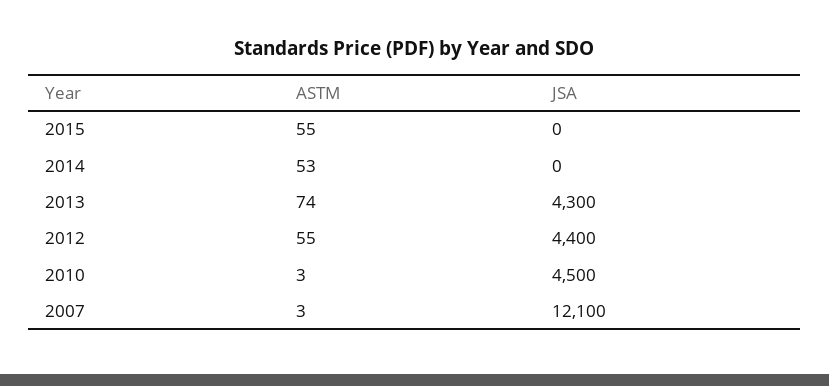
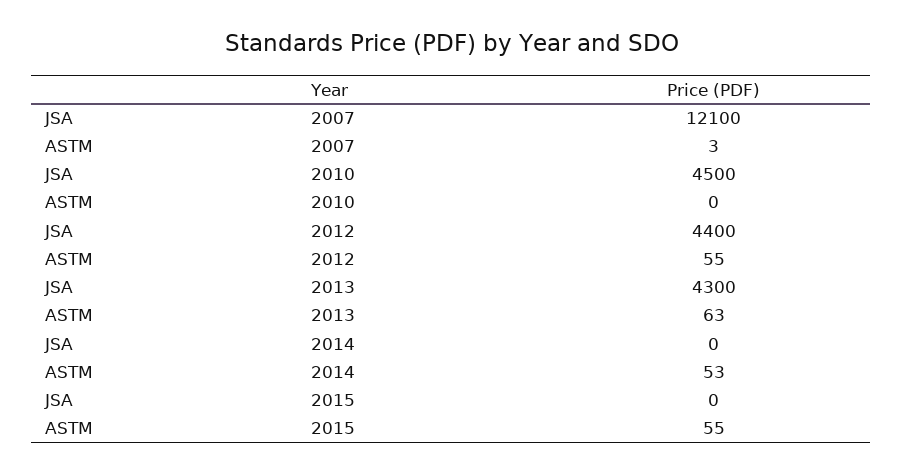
ASTM, 2013: 74 -> 63
ASTM, 2010: 3 -> 0

